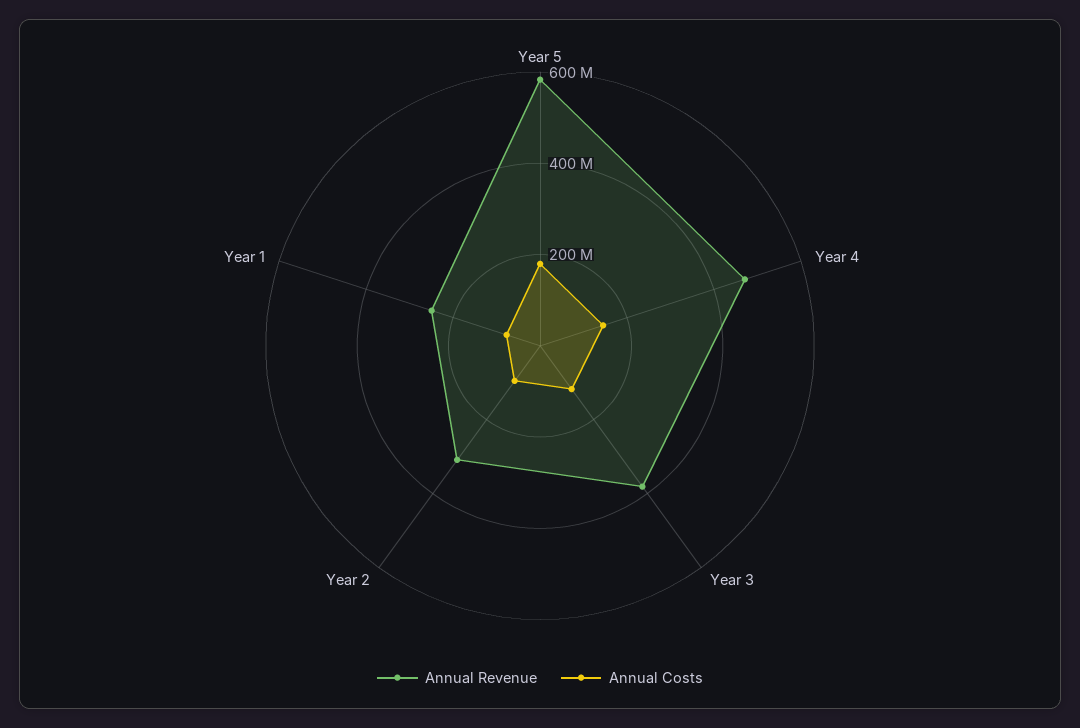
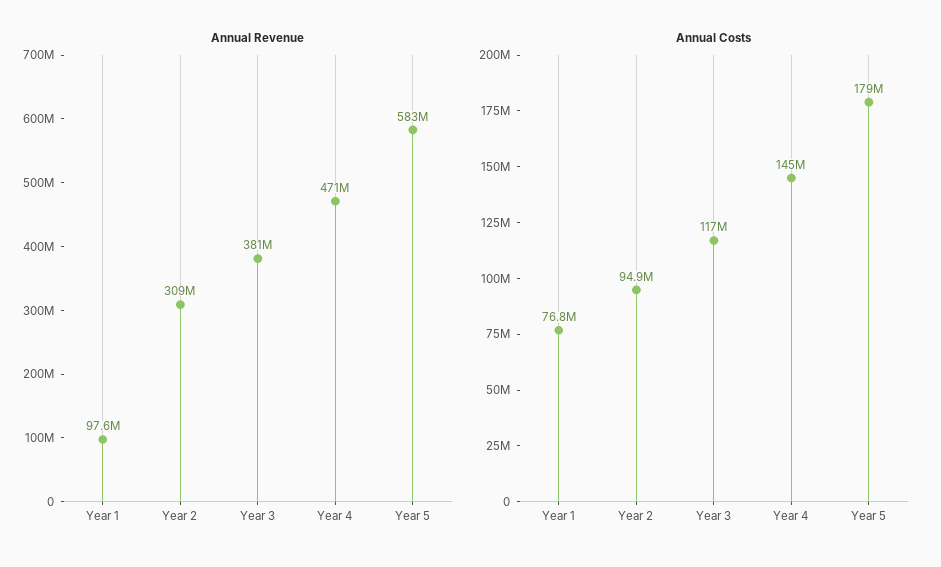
Annual Revenue, Year 1: 250000000 -> 97600000

